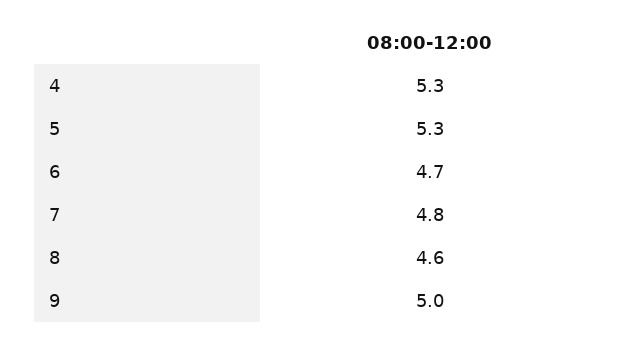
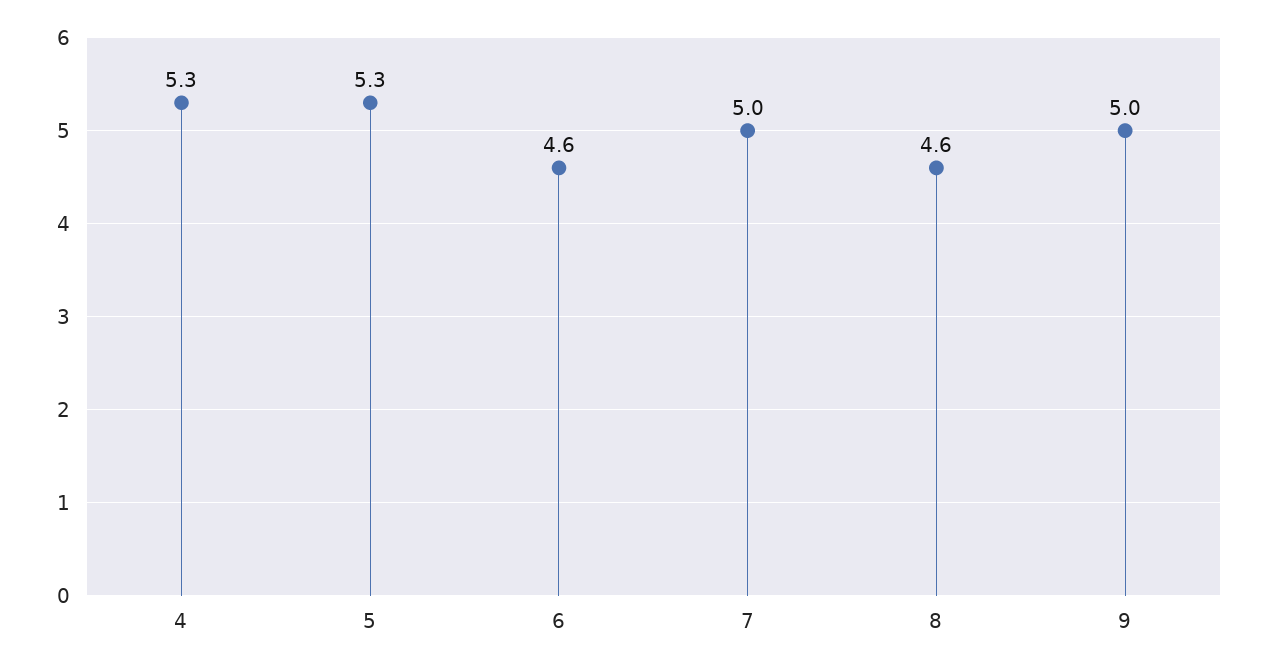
6: 4.7 -> 4.6
7: 4.8 -> 5

